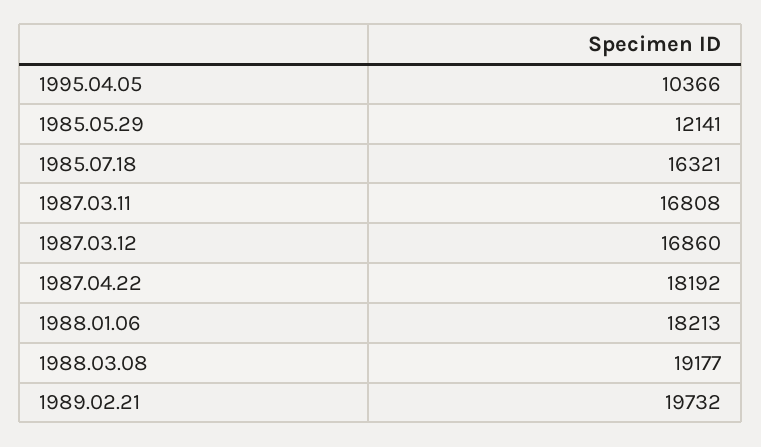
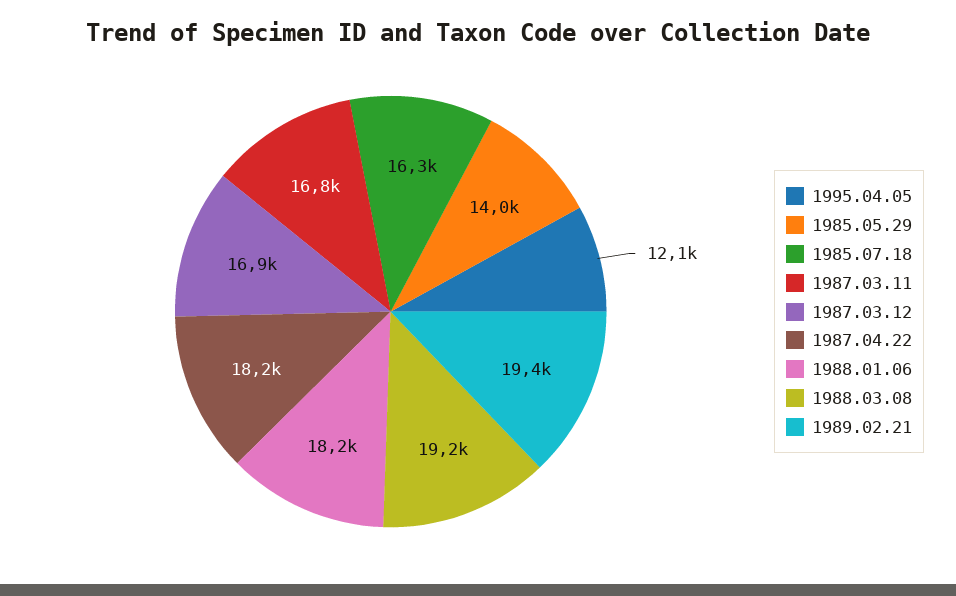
1995.04.05: 10366 -> 12100
1985.05.29: 12141 -> 14000
1989.02.21: 19732 -> 19400

